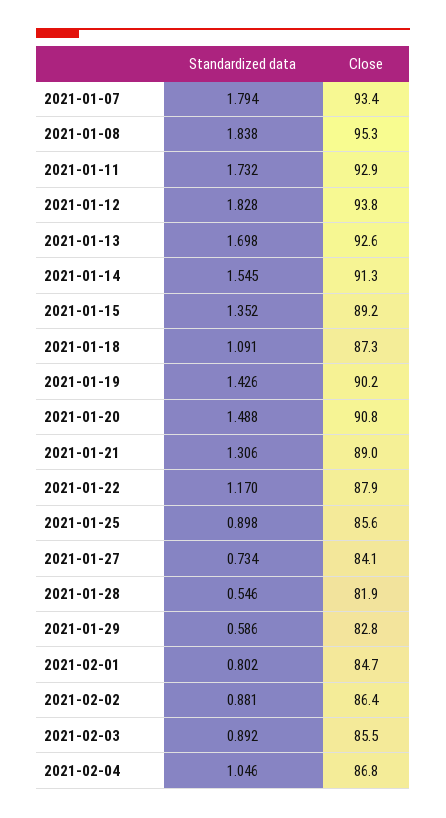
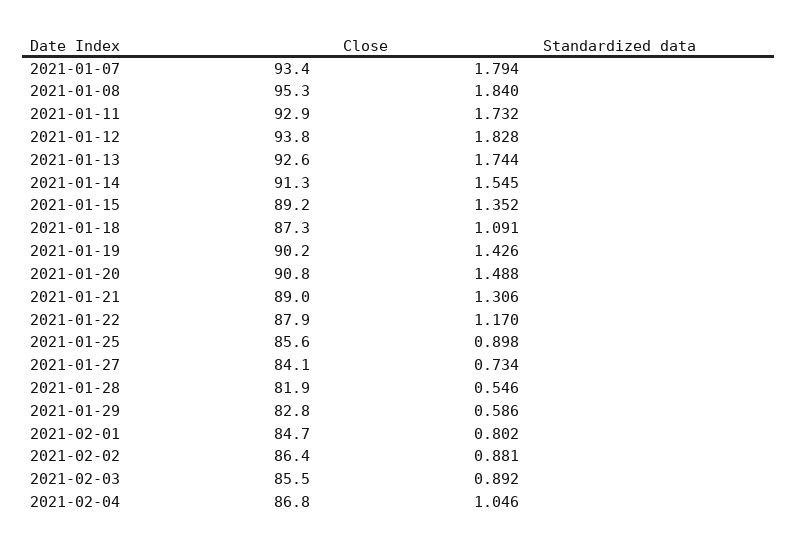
Standardized data, 2021-01-08: 1.838 -> 1.84
Standardized data, 2021-01-13: 1.698 -> 1.744

